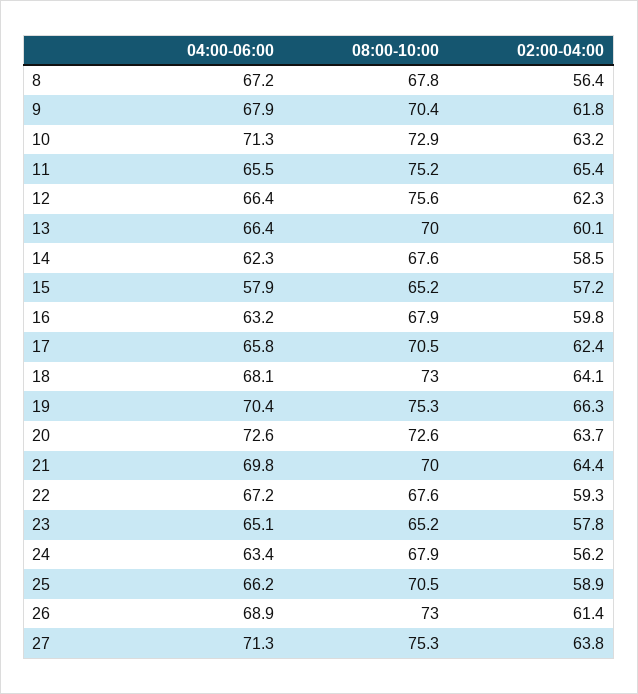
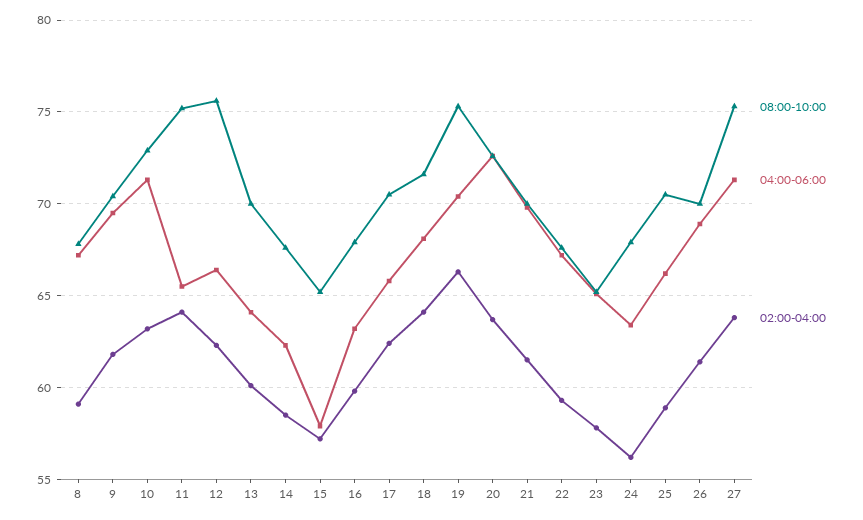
02:00-04:00, 8: 56.4 -> 59
04:00-06:00, 9: 67.9 -> 69.5
02:00-04:00, 11: 65.4 -> 64
04:00-06:00, 13: 66.4 -> 64
08:00-10:00, 18: 73 -> 71.5
02:00-04:00, 21: 64.4 -> 61.5
08:00-10:00, 26: 73 -> 70

